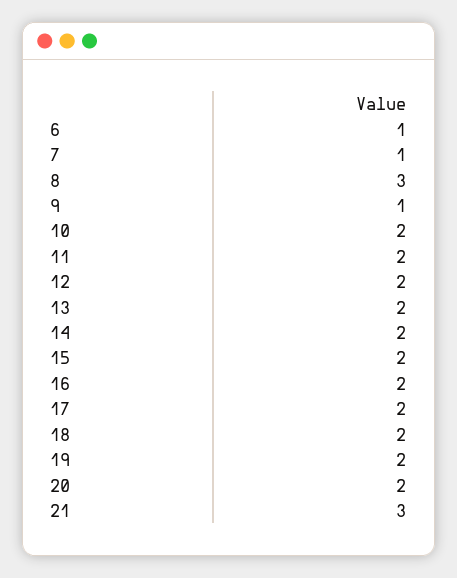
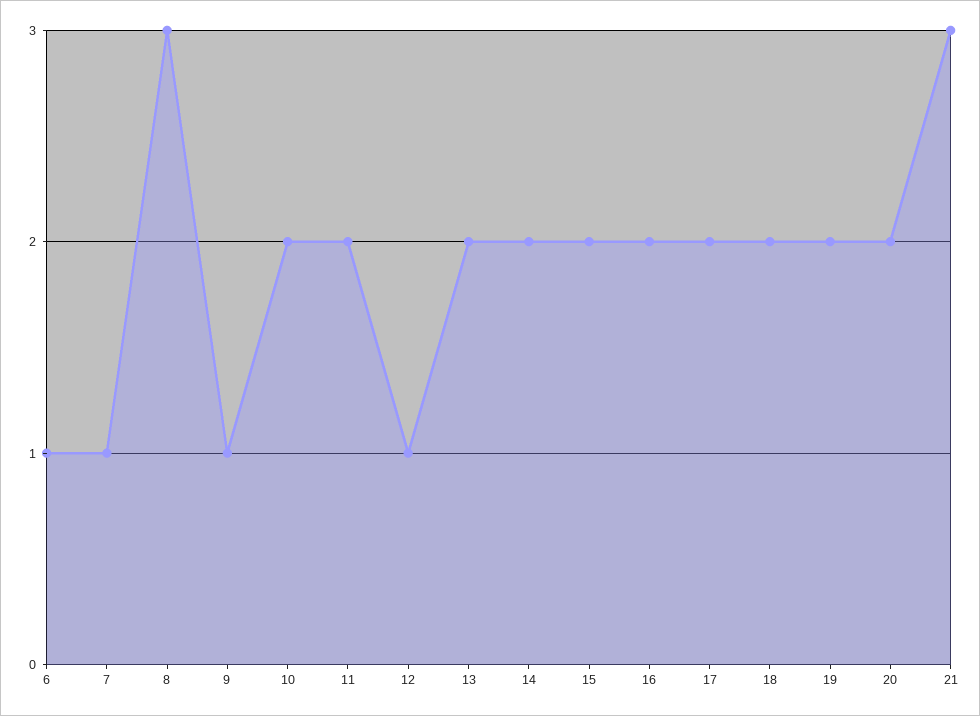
12: 2 -> 1

